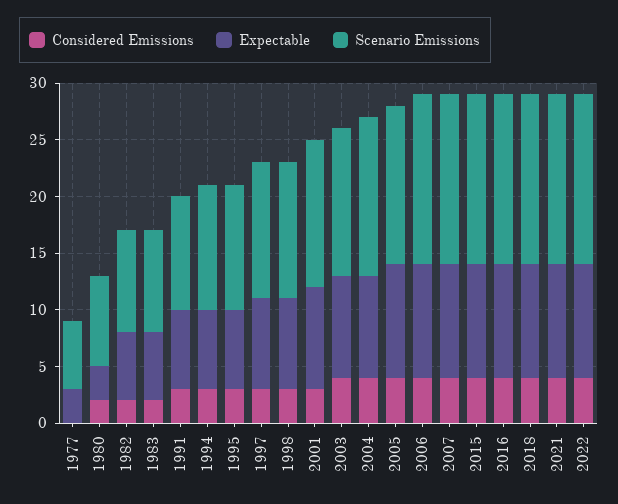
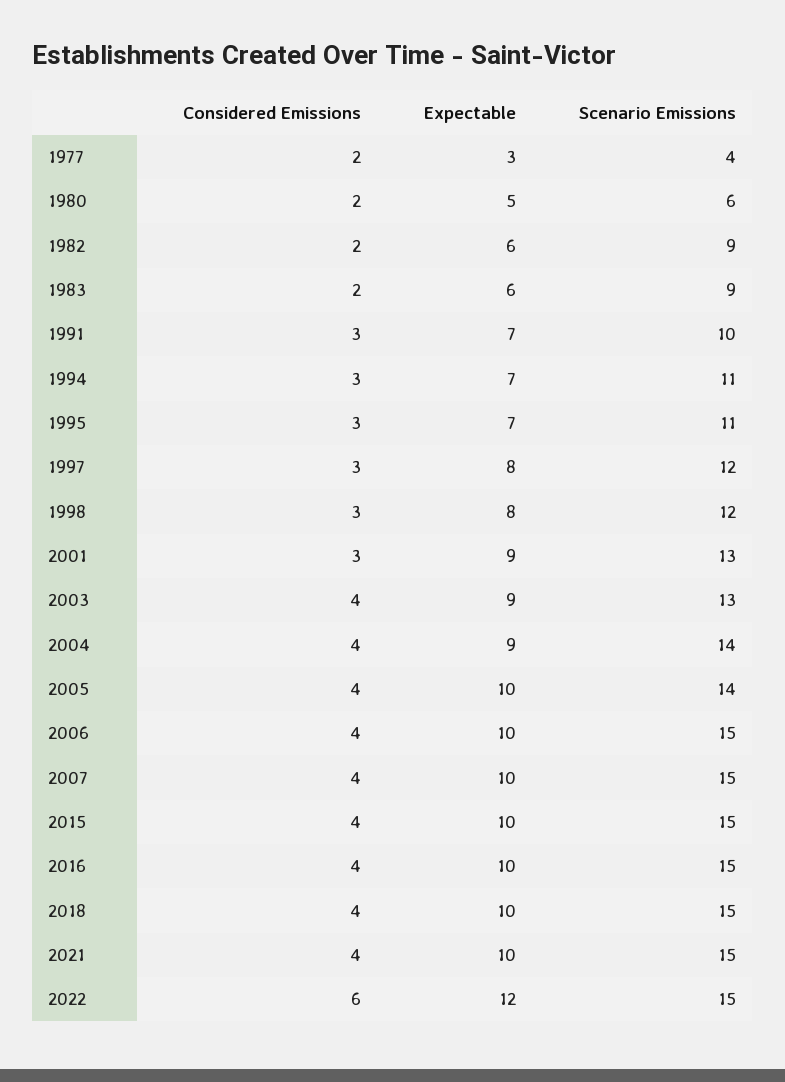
Considered Emissions, 1977: 0 -> 2
Scenario Emissions, 1977: 6 -> 4
Expectable, 1980: 3 -> 5
Scenario Emissions, 1980: 8 -> 6
Considered Emissions, 2022: 4 -> 6
Expectable, 2022: 10 -> 12

